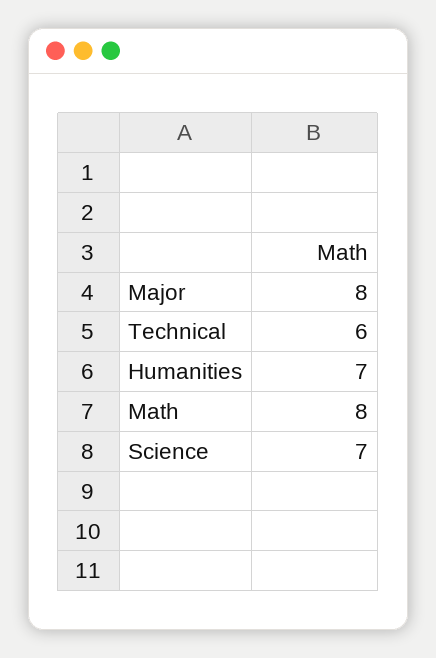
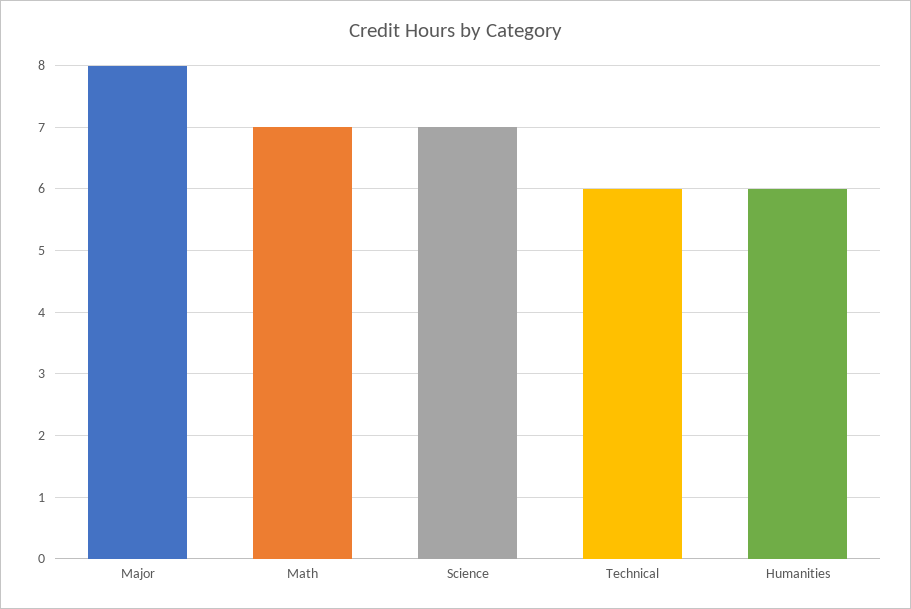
Humanities: 7 -> 6
Math: 8 -> 7

